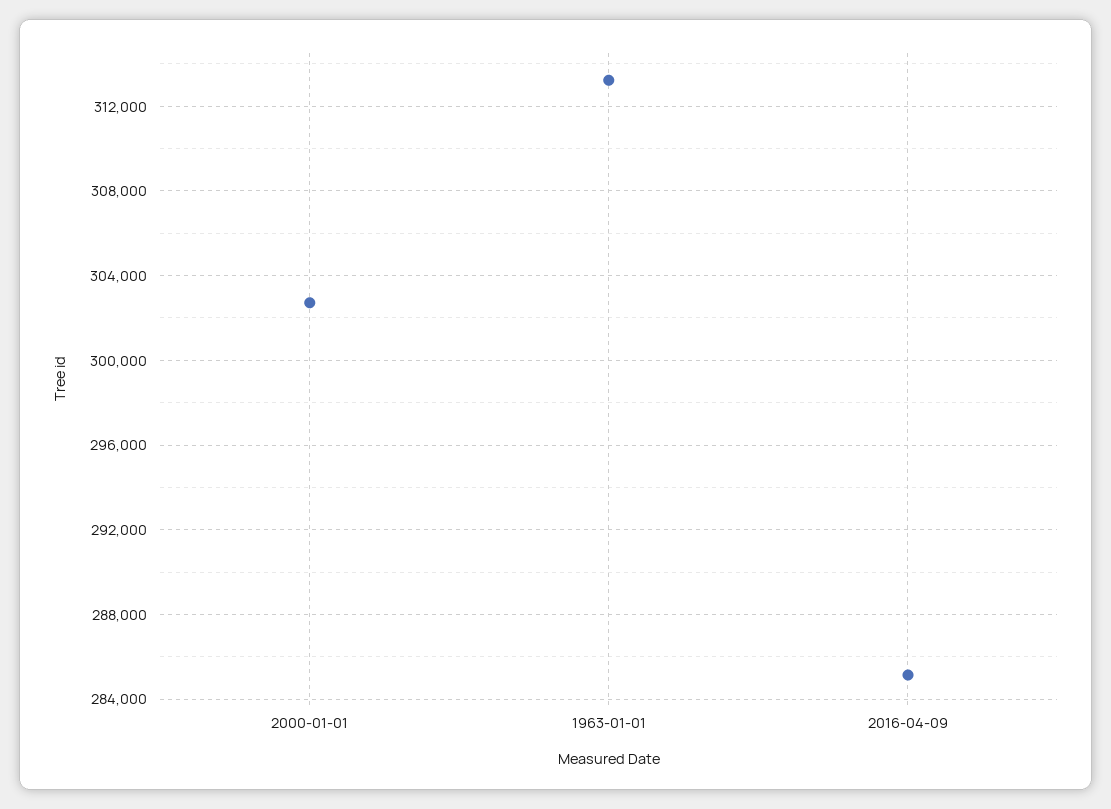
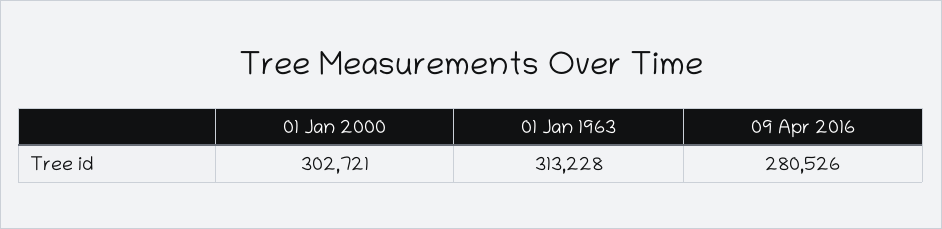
2016-04-09: 285000 -> 280526

